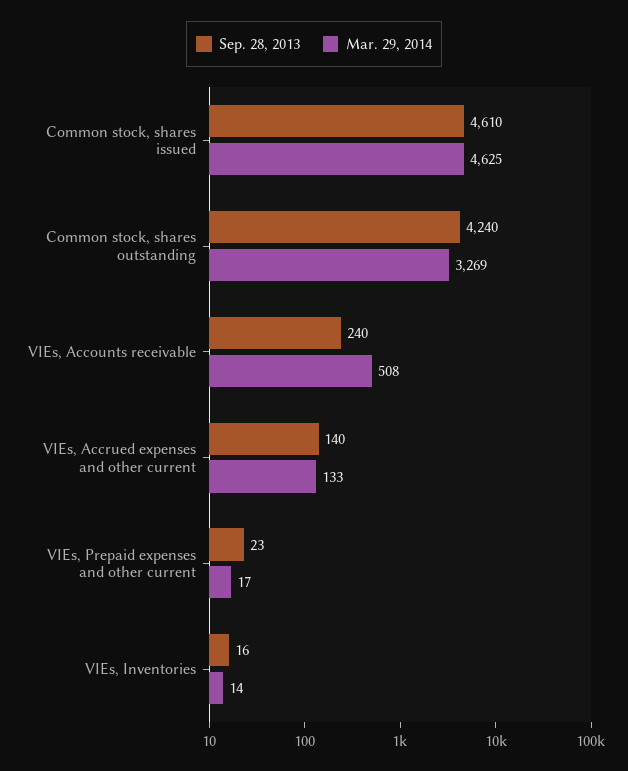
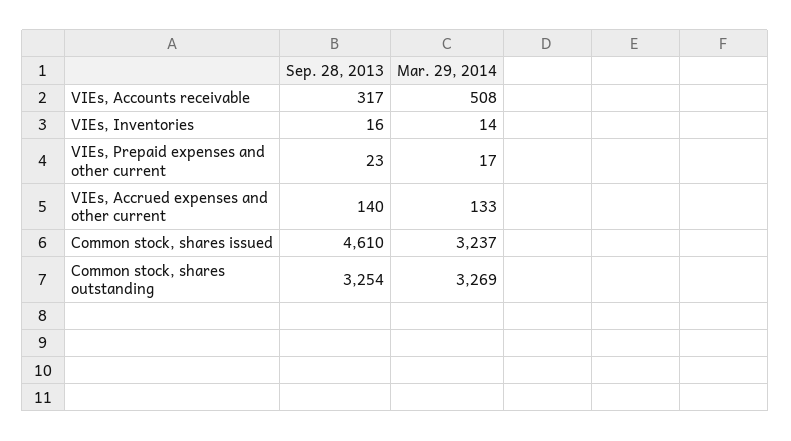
Mar. 29, 2014, Common stock, shares issued: 4625 -> 3237
Sep. 28, 2013, Common stock, shares outstanding: 4240 -> 3254
Sep. 28, 2013, VIEs, Accounts receivable: 240 -> 317

